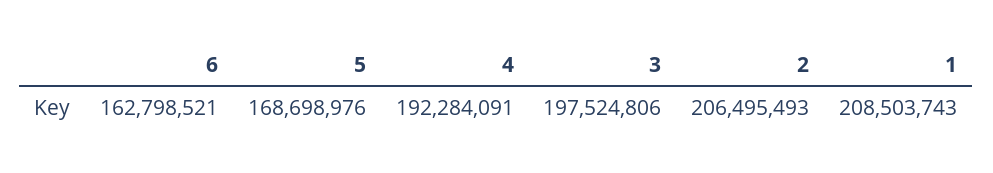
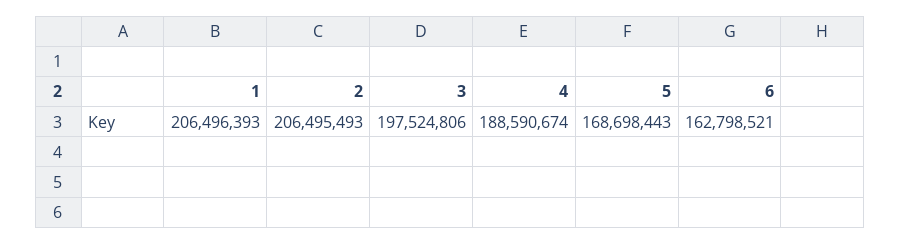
5: 168698976 -> 168698443
4: 192284091 -> 188590674
1: 208503743 -> 206496393

